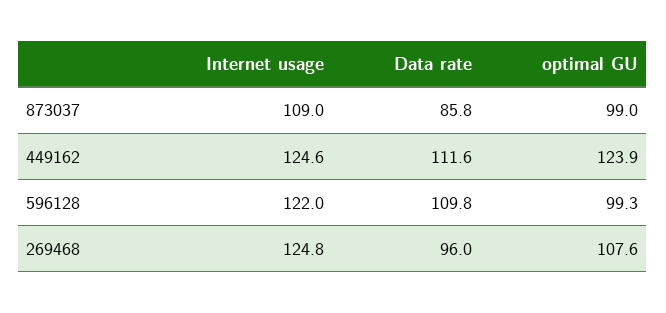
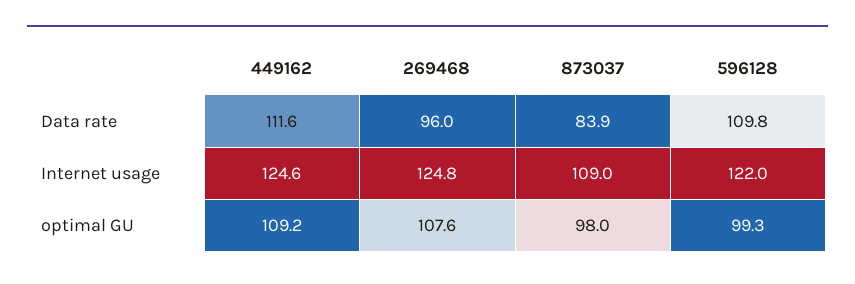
Data rate, 873037: 85.8 -> 83.9
optimal GU, 873037: 99 -> 98
optimal GU, 449162: 123.9 -> 109.2

